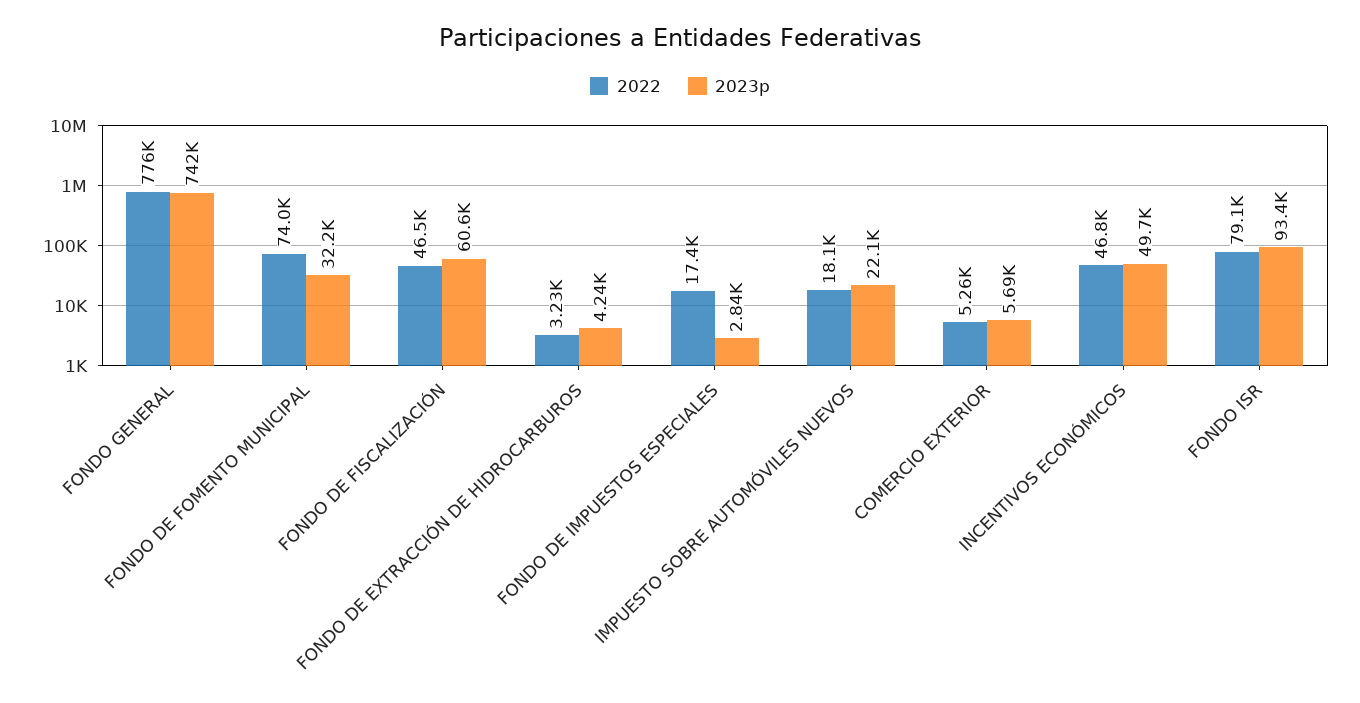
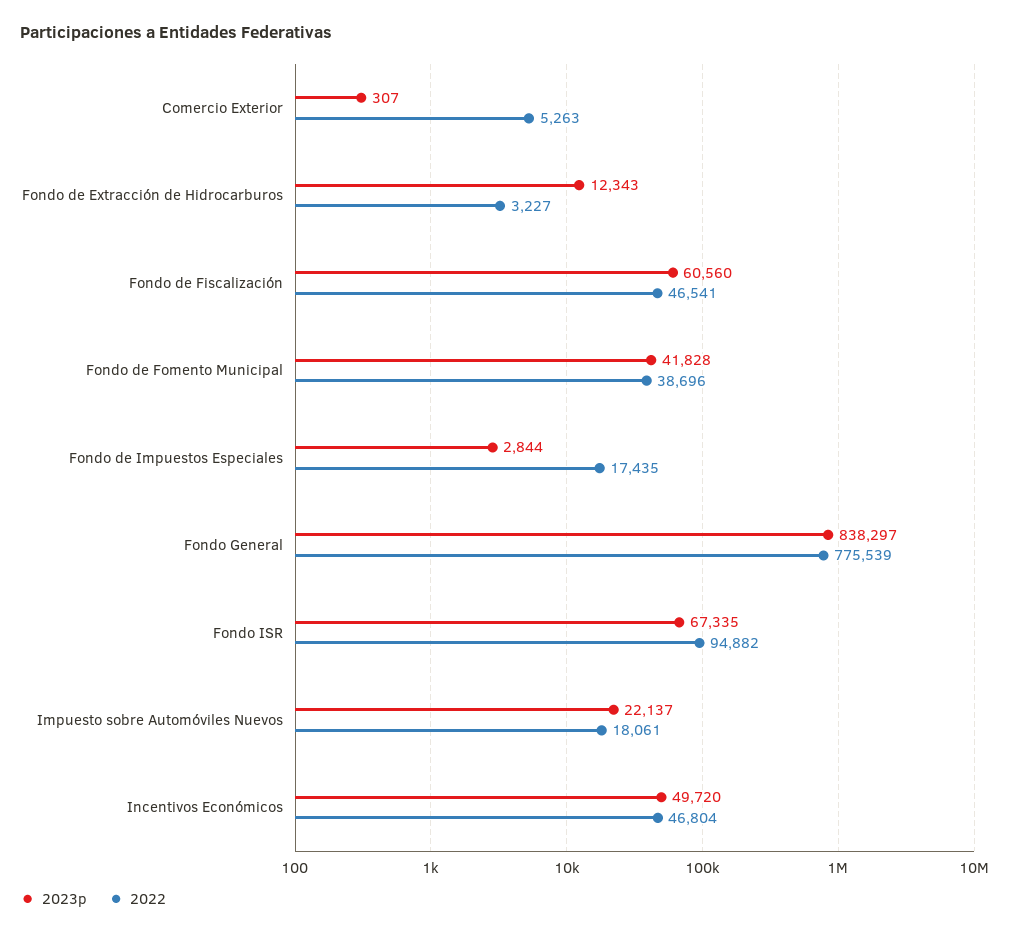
2023p, FONDO GENERAL: 742000 -> 838297
2022, FONDO DE FOMENTO MUNICIPAL: 74000 -> 38696
2023p, FONDO DE FOMENTO MUNICIPAL: 32200 -> 41828
2023p, FONDO DE EXTRACCIÓN DE HIDROCARBUROS: 4240 -> 12343
2023p, COMERCIO EXTERIOR: 5690 -> 307
2022, FONDO ISR: 79100 -> 94882
2023p, FONDO ISR: 93400 -> 67335

